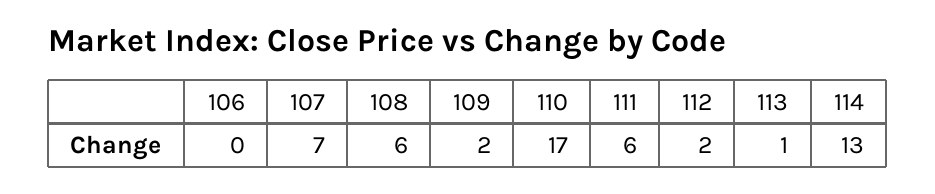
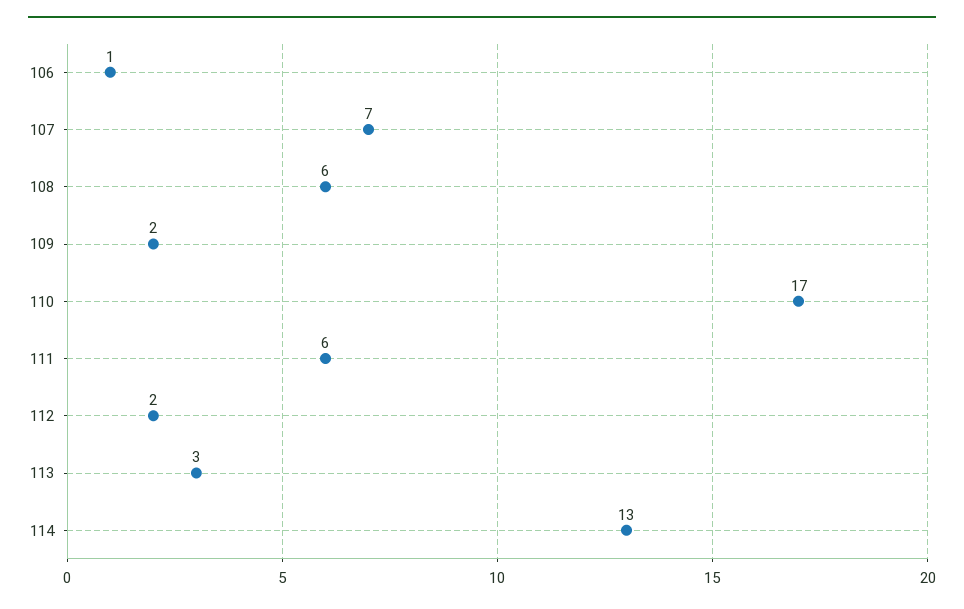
106: 0 -> 1
113: 1 -> 3

